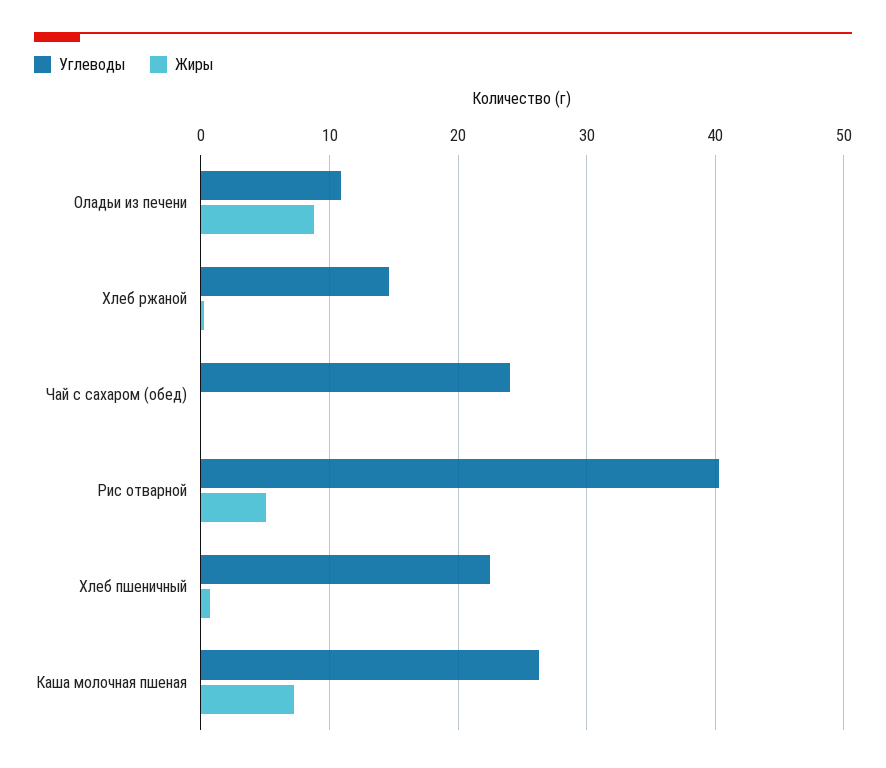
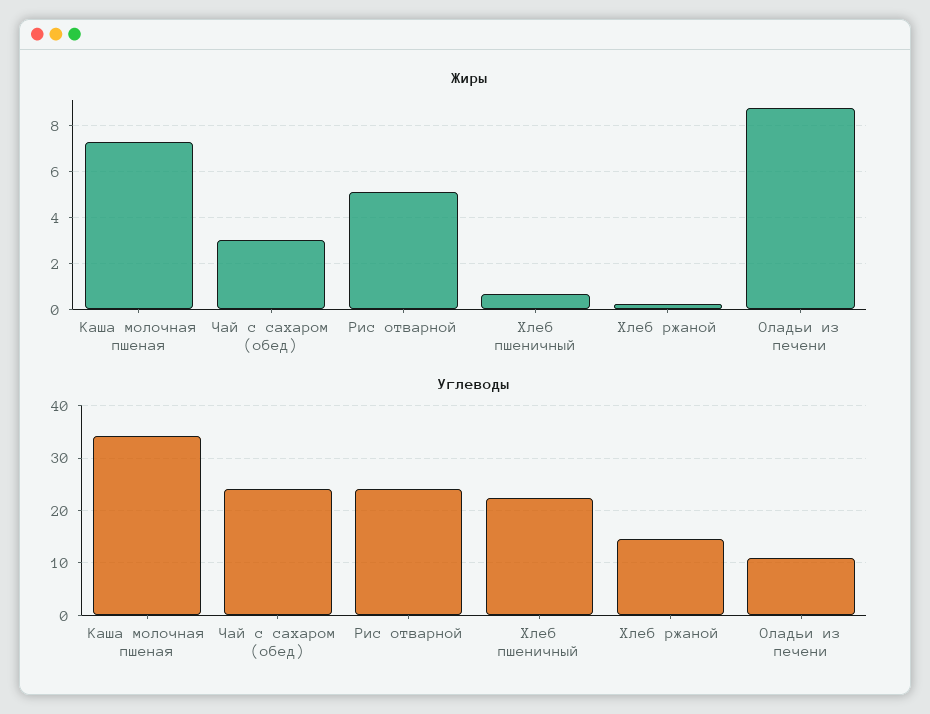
Жиры, Чай с сахаром (обед): 0 -> 3
Углеводы, Рис отварной: 40 -> 24
Углеводы, Каша молочная пшеная: 26 -> 34

